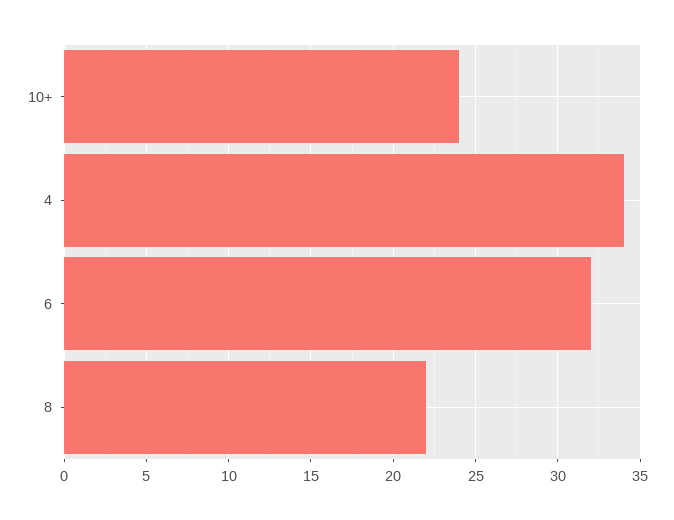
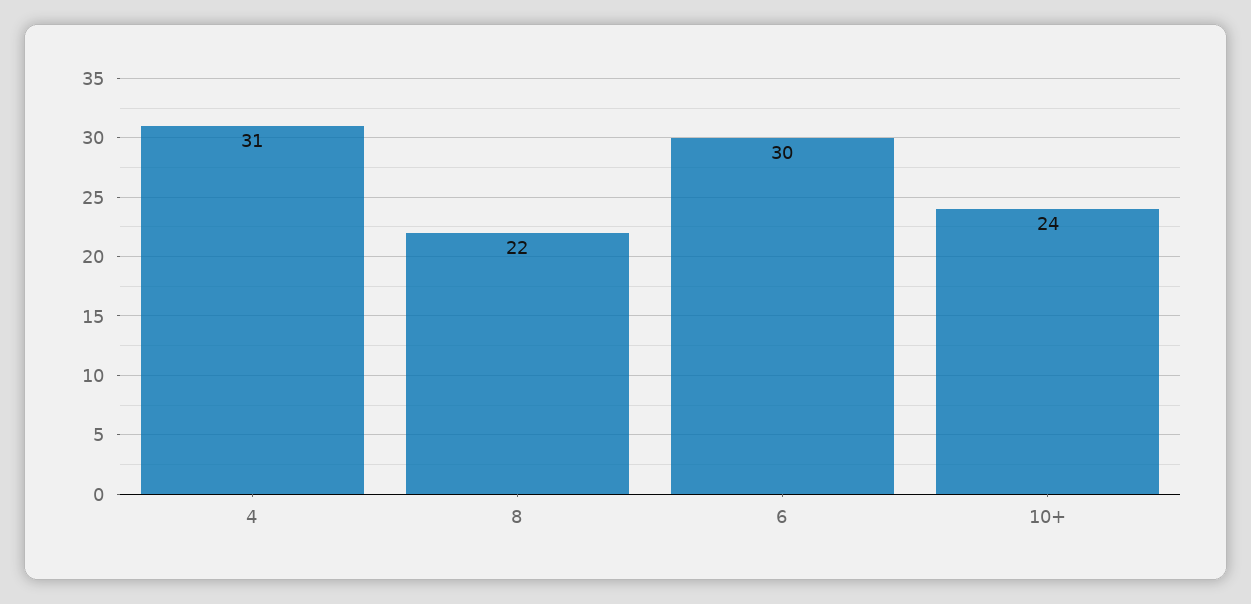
4: 34 -> 31
6: 32 -> 30

